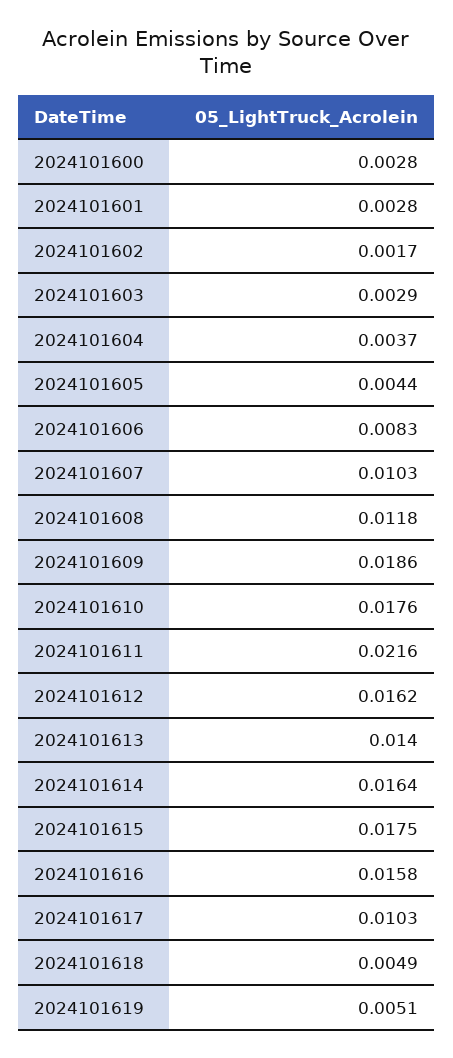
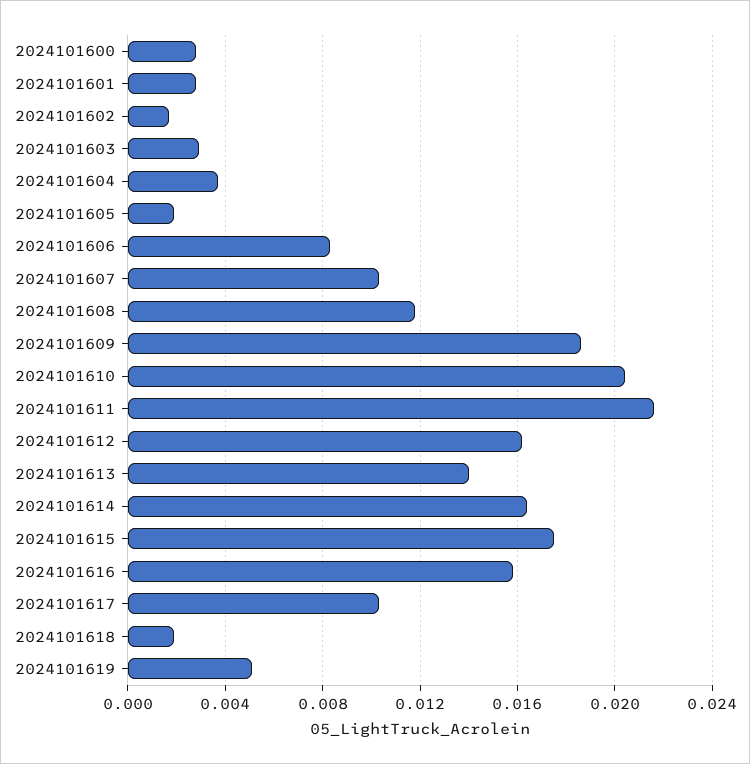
2024101605: 0.0044 -> 0.002
2024101610: 0.0176 -> 0.0205
2024101618: 0.0049 -> 0.002

